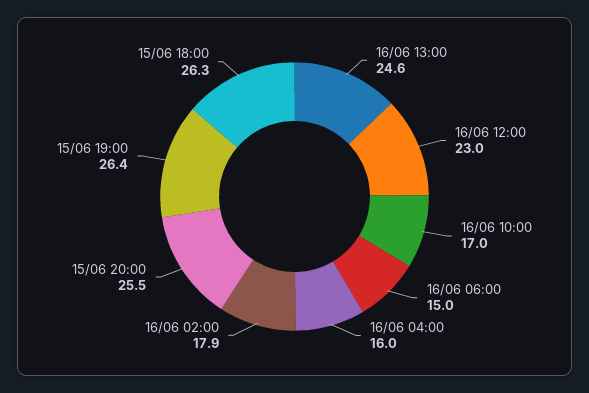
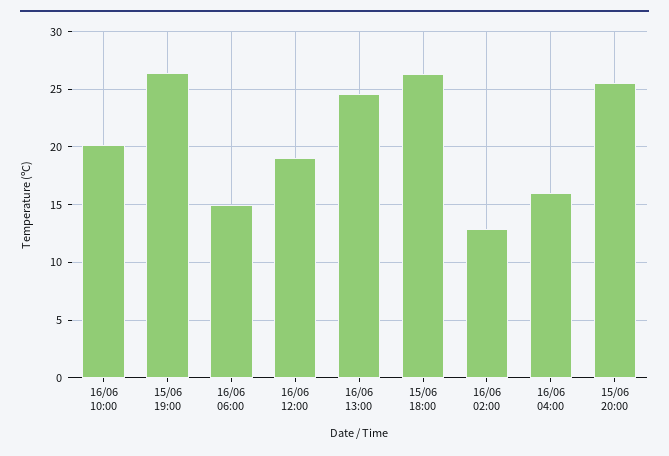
16/06 12:00: 23 -> 19
16/06 10:00: 17 -> 20
16/06 02:00: 17.9 -> 13

